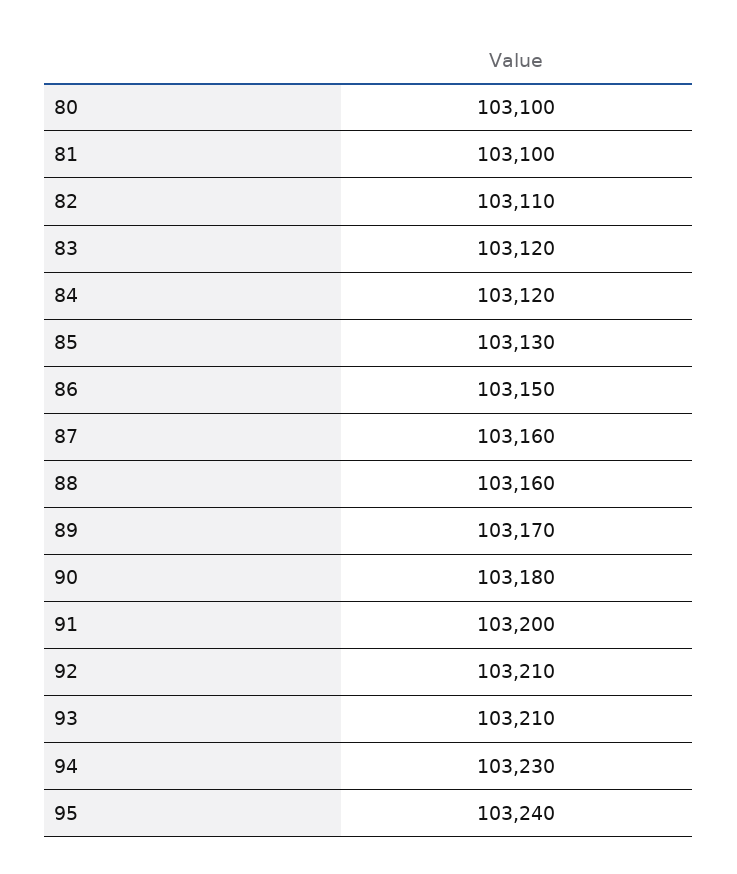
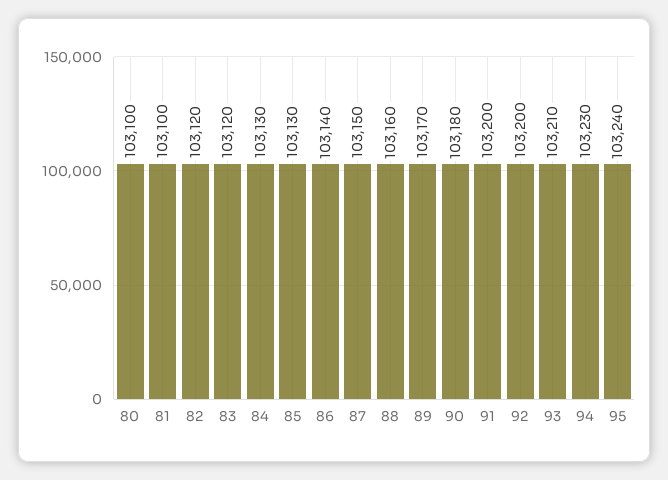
82: 103110 -> 103120
84: 103120 -> 103130
86: 103150 -> 103140
87: 103160 -> 103150
92: 103210 -> 103200

